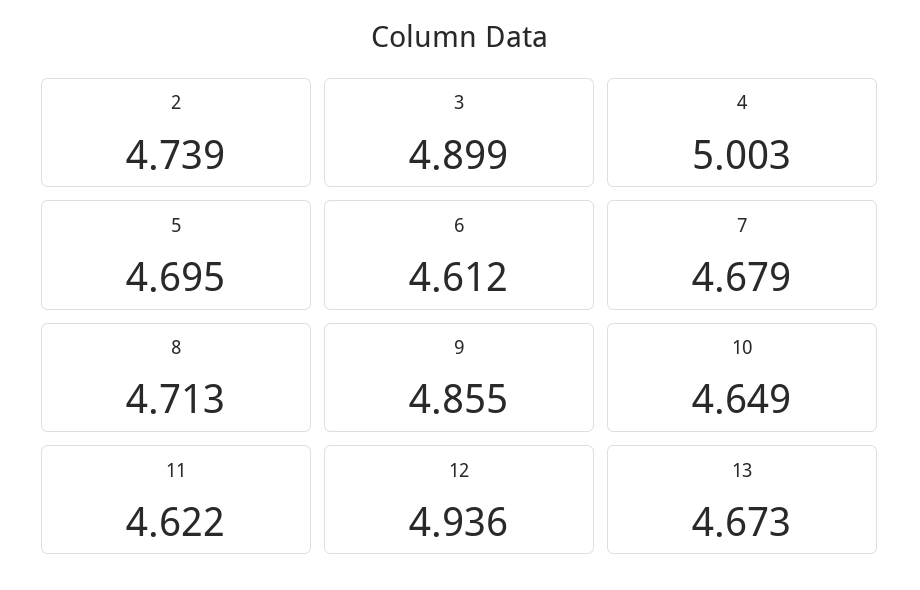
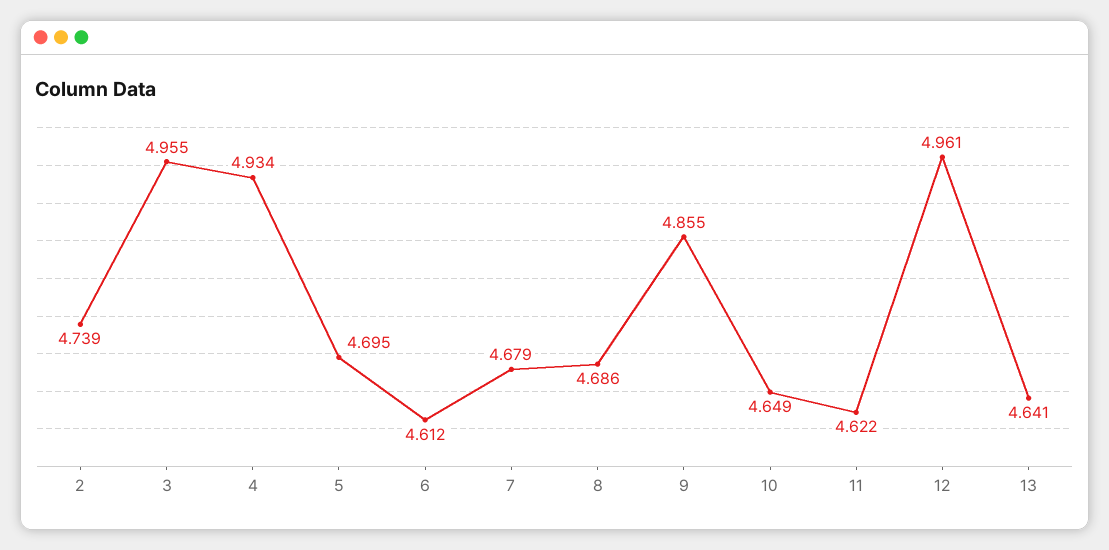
3: 4.899 -> 4.955
4: 5.003 -> 4.934
8: 4.713 -> 4.686
12: 4.936 -> 4.961
13: 4.673 -> 4.641

